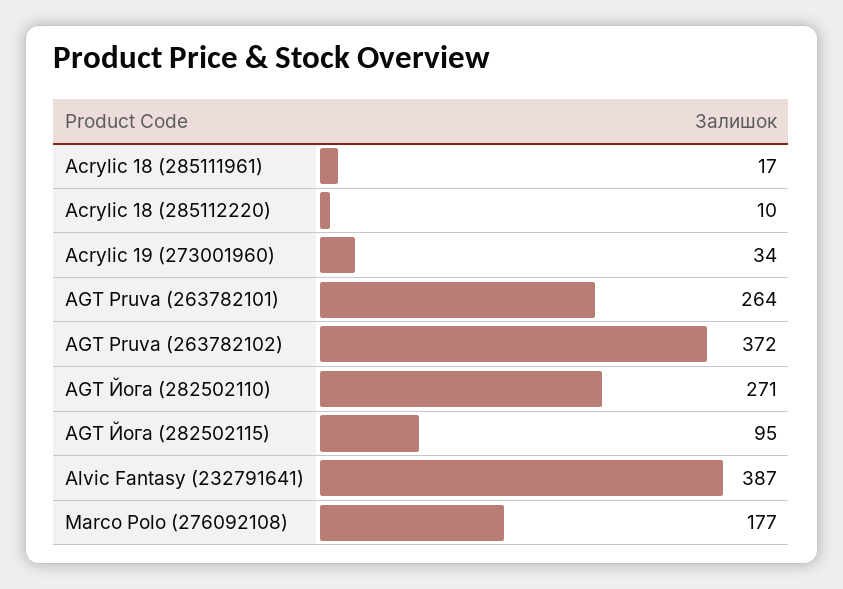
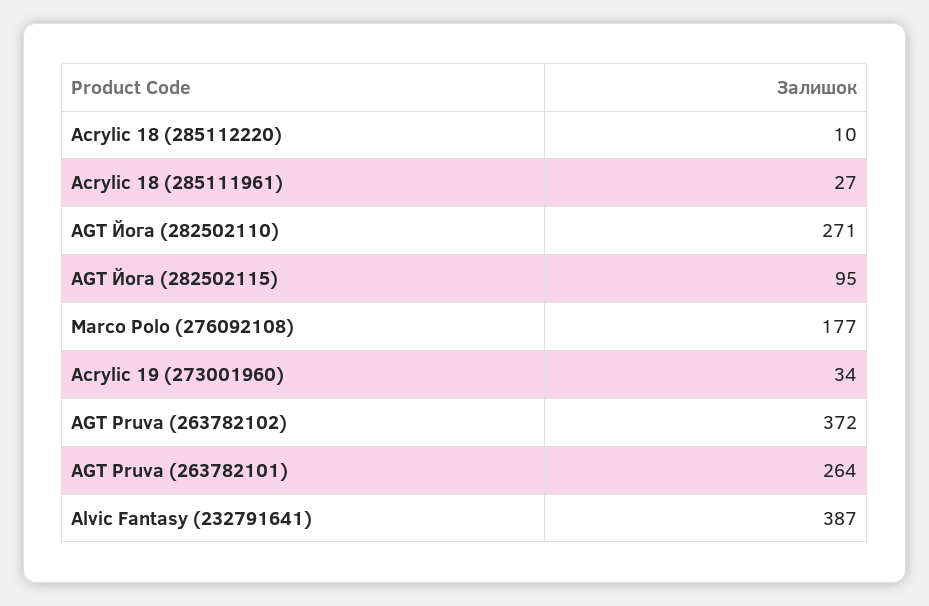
Acrylic 18 (285111961): 17 -> 27

